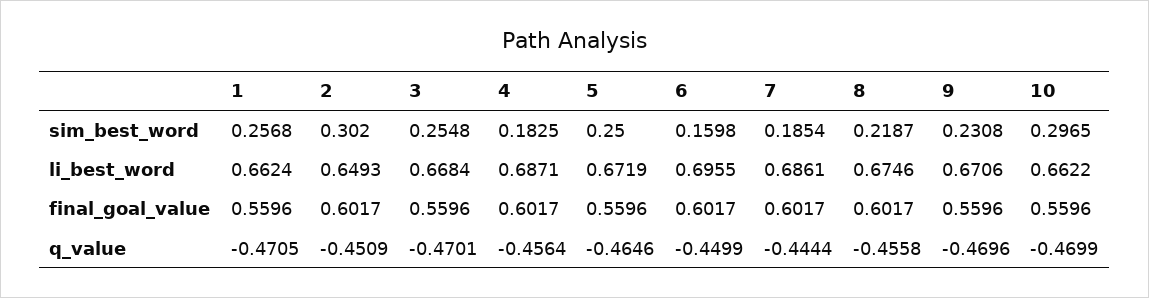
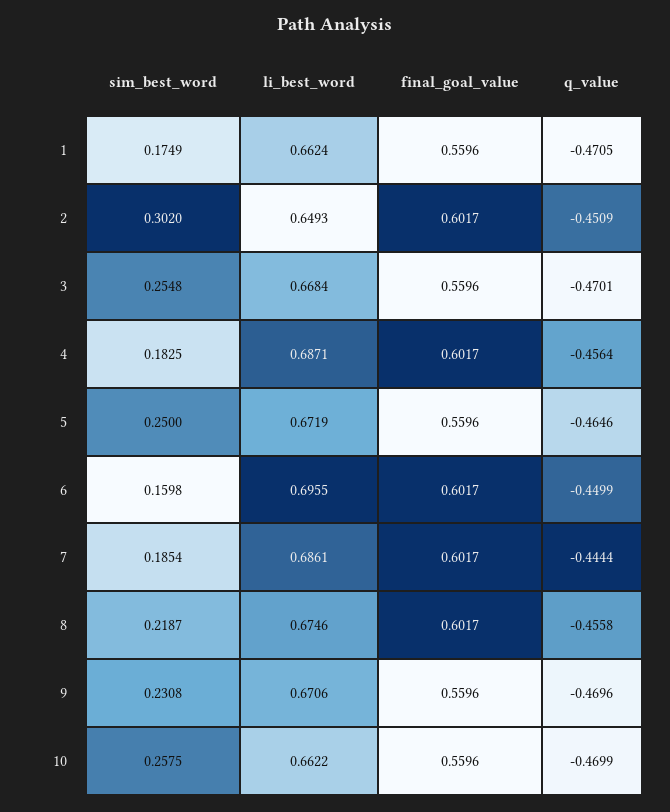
1, sim_best_word: 0.2568 -> 0.1749
10, sim_best_word: 0.2965 -> 0.2575

